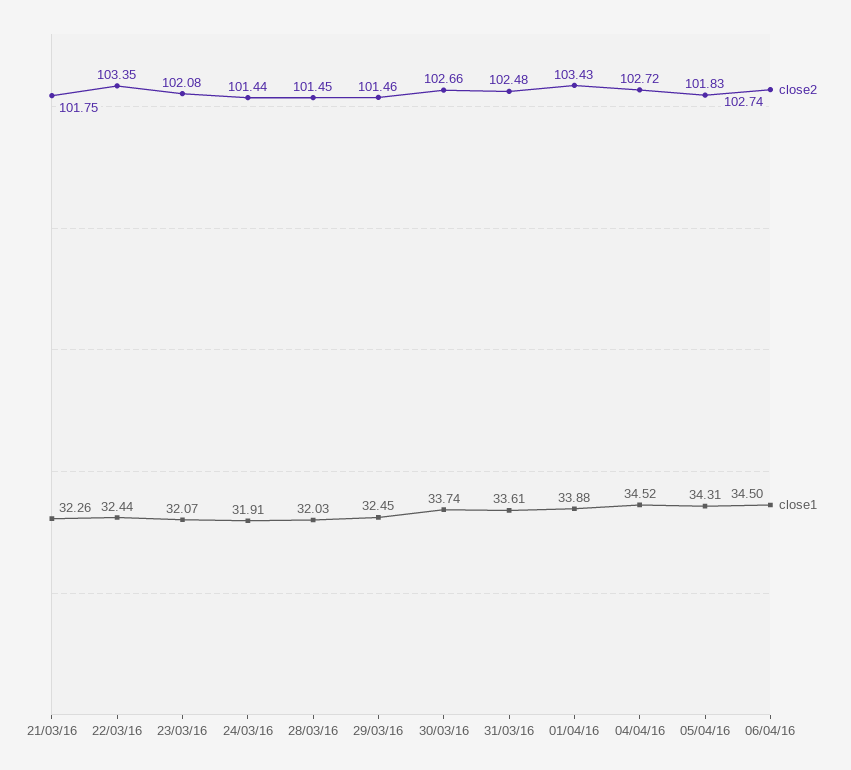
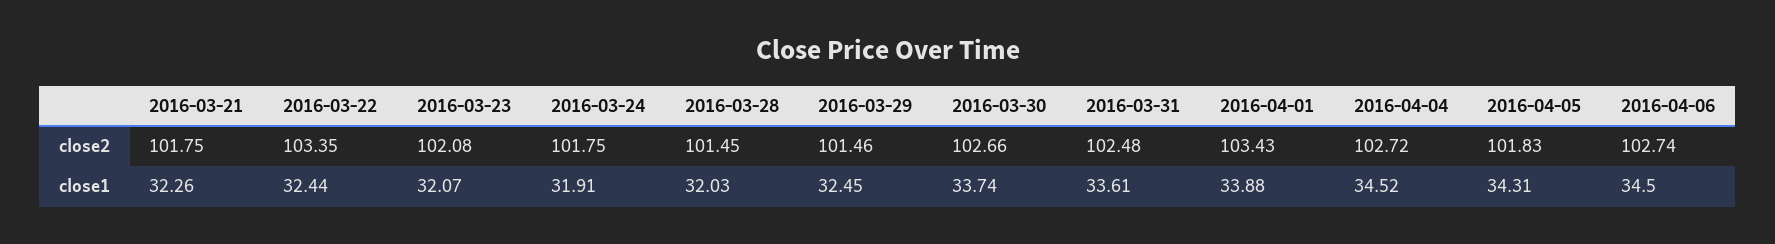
close2, 24/03/16: 101.44 -> 101.75

